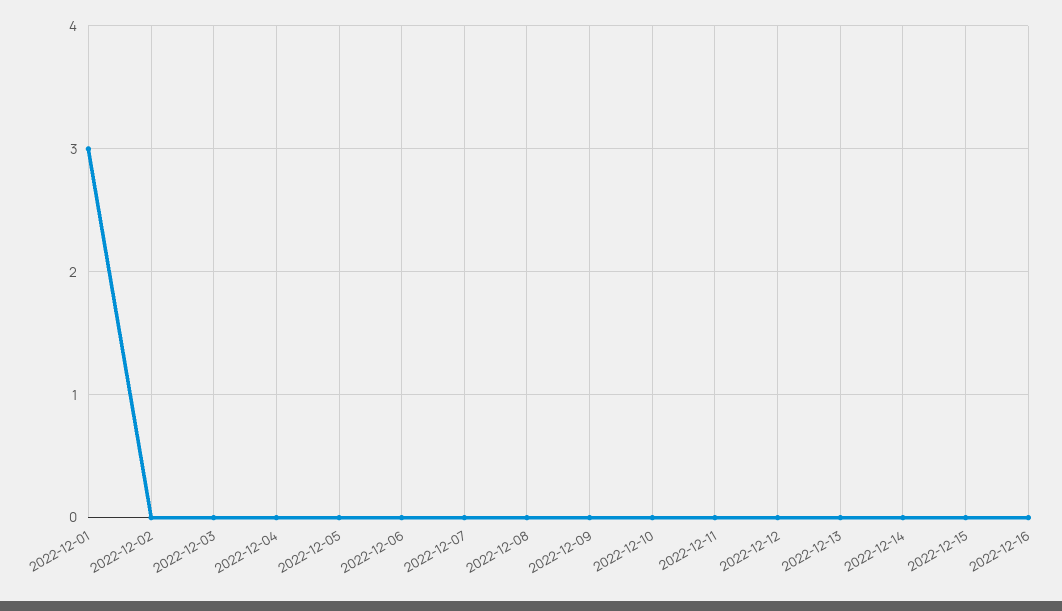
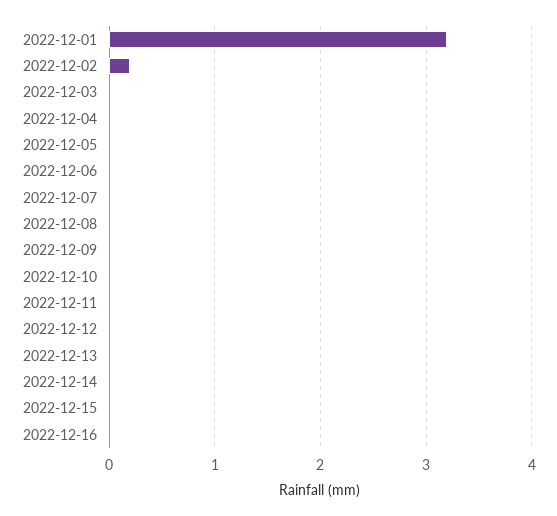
2022-12-01: 3 -> 3.2
2022-12-02: 0 -> 0.2

